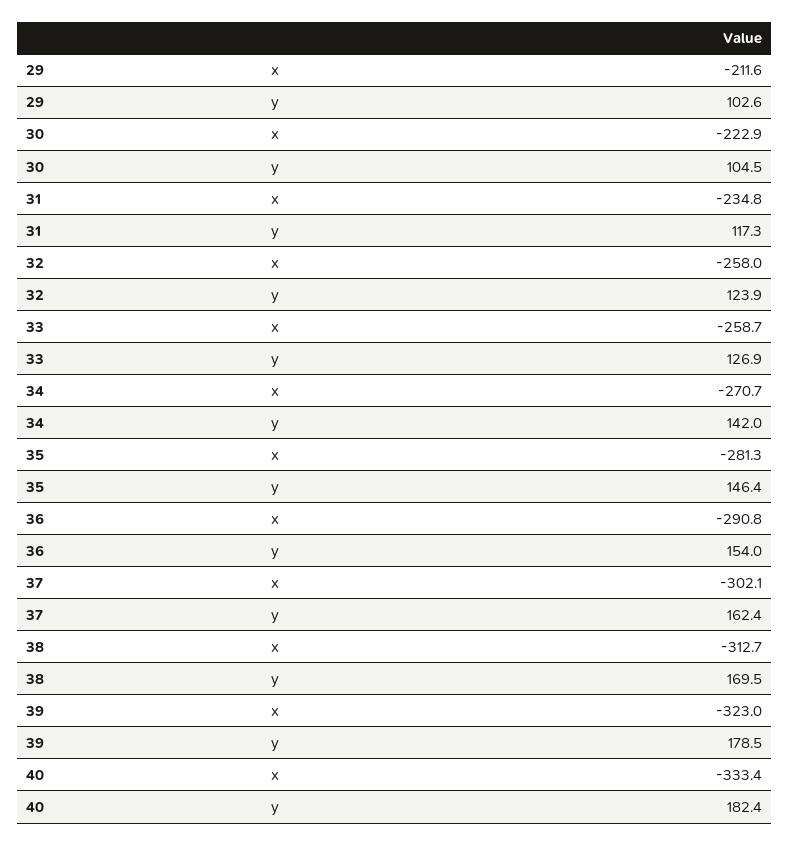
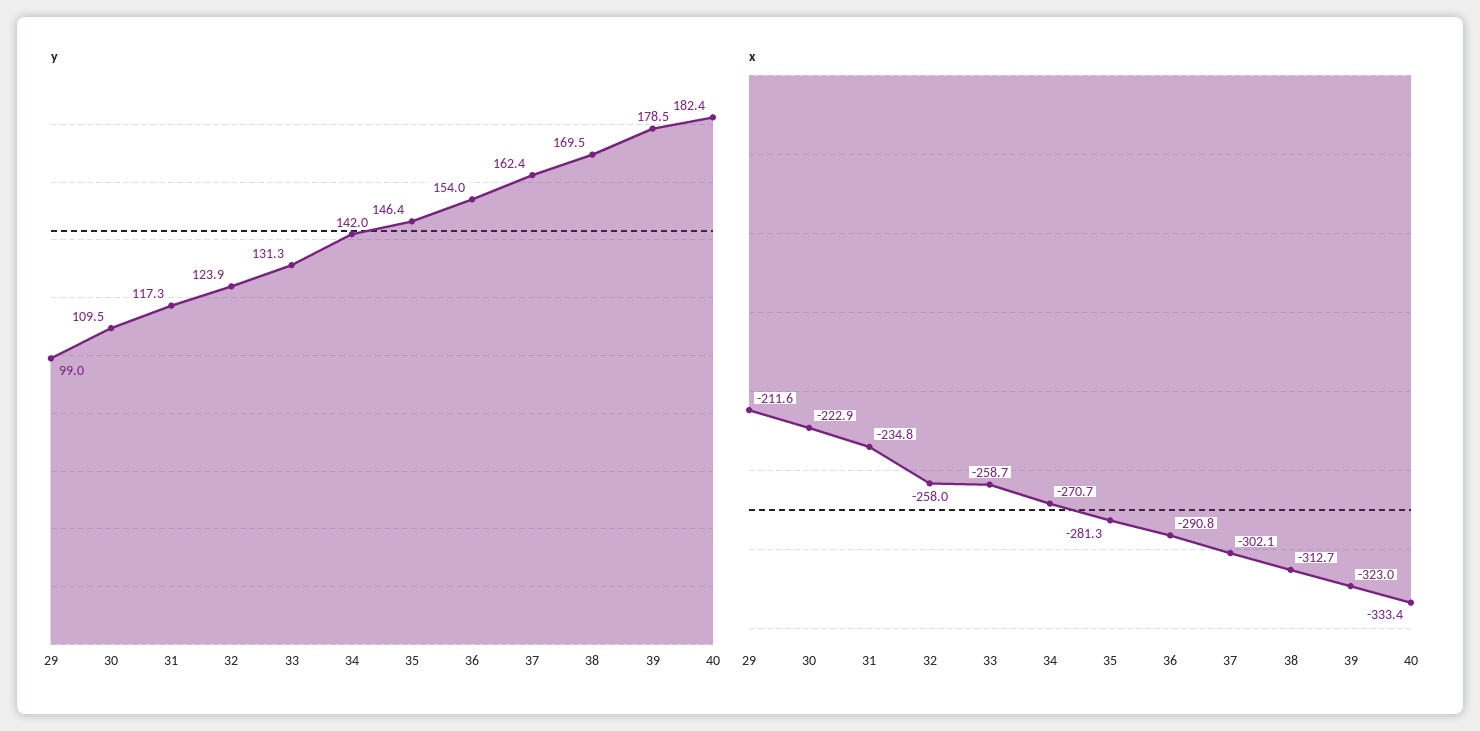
y, 29: 102.6 -> 99
y, 30: 104.5 -> 109.5
y, 33: 126.9 -> 131.3

